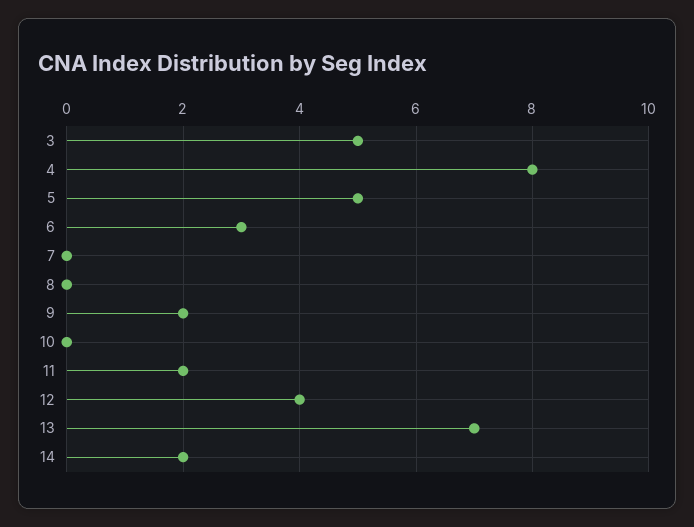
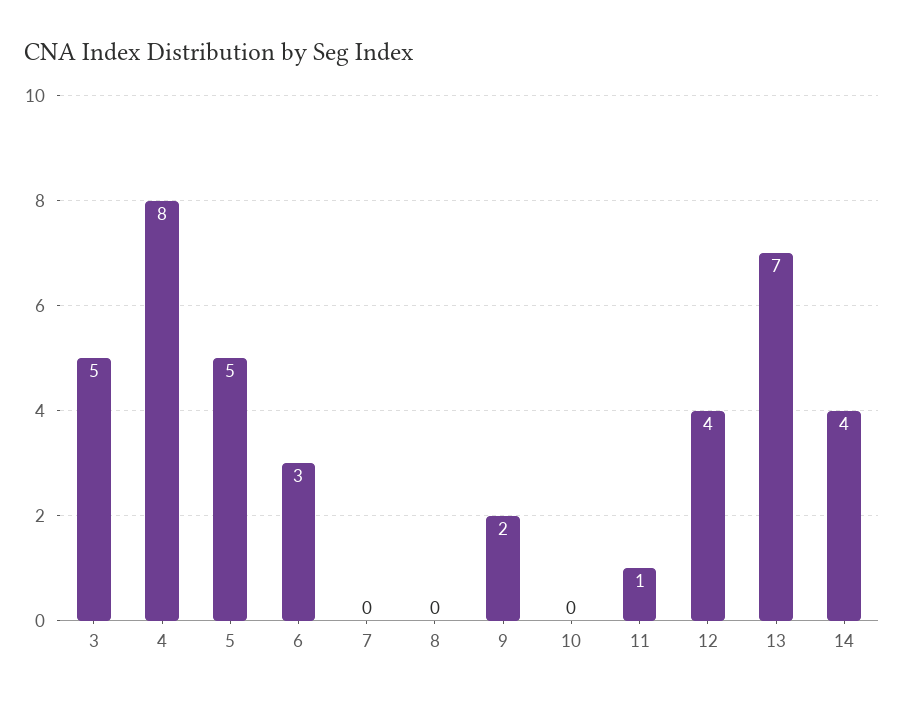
11: 2 -> 1
14: 2 -> 4

